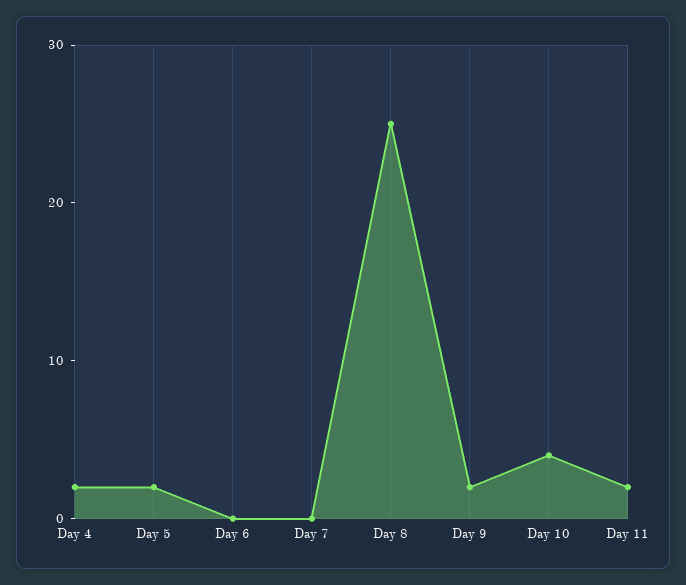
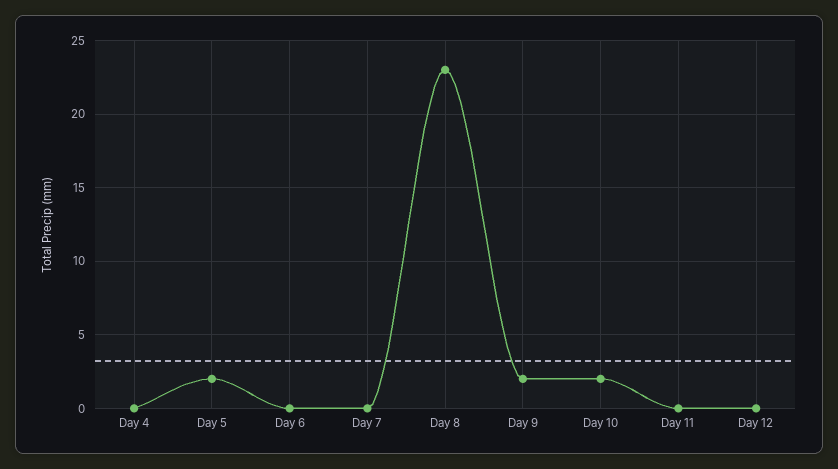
Day 4: 2 -> 0
Day 8: 25 -> 23
Day 10: 4 -> 2
Day 11: 2 -> 0
Day 12: none -> 0

